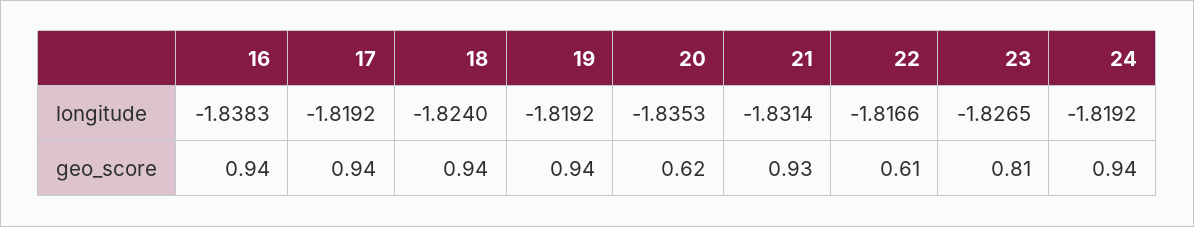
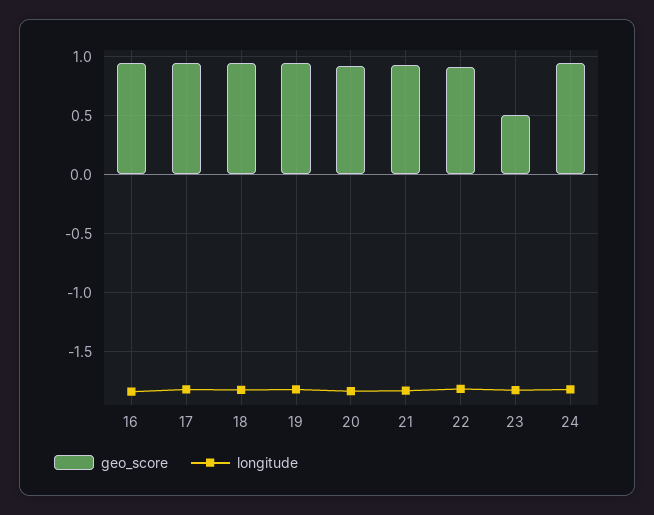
geo_score, 20: 0.62 -> 0.9
geo_score, 22: 0.61 -> 0.9
geo_score, 23: 0.81 -> 0.5

